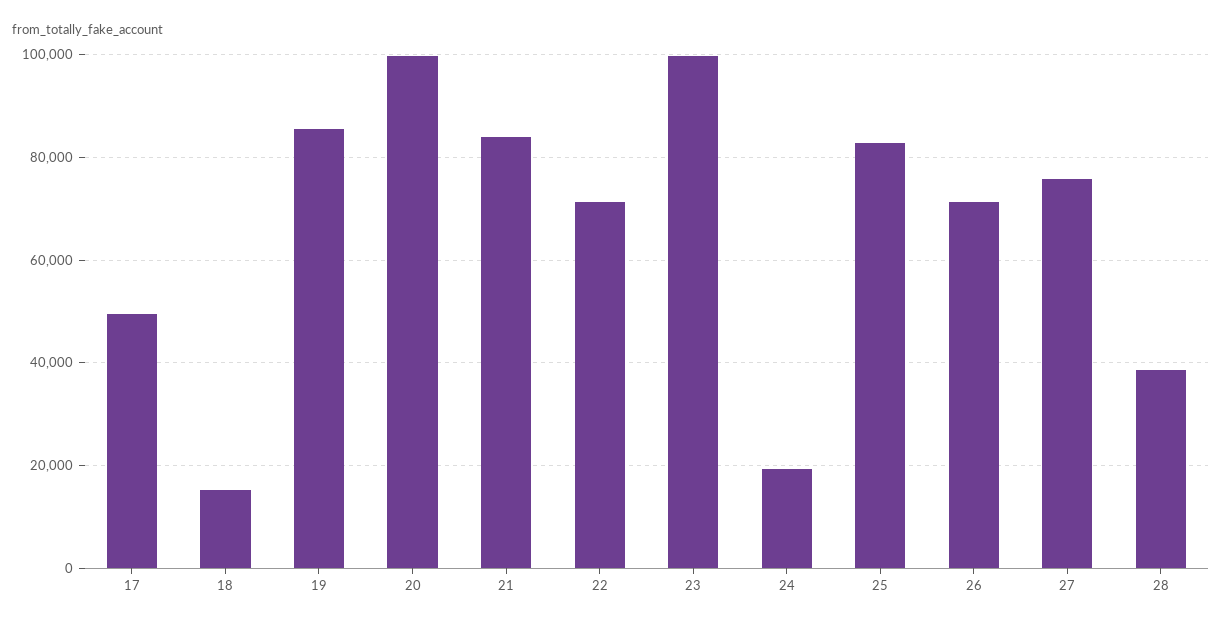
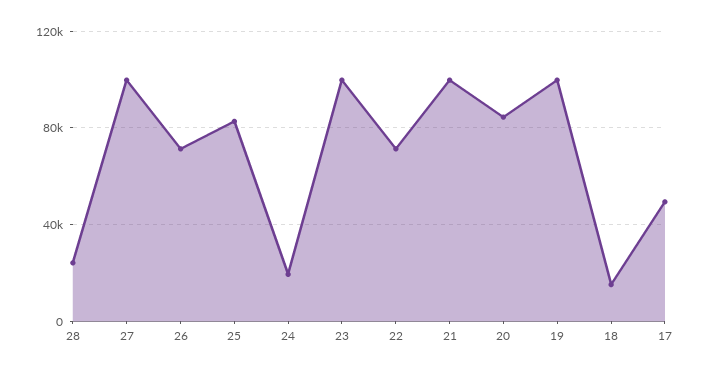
19: 86000 -> 100000
20: 100000 -> 85000
21: 84000 -> 100000
27: 76000 -> 100000
28: 38000 -> 25000

